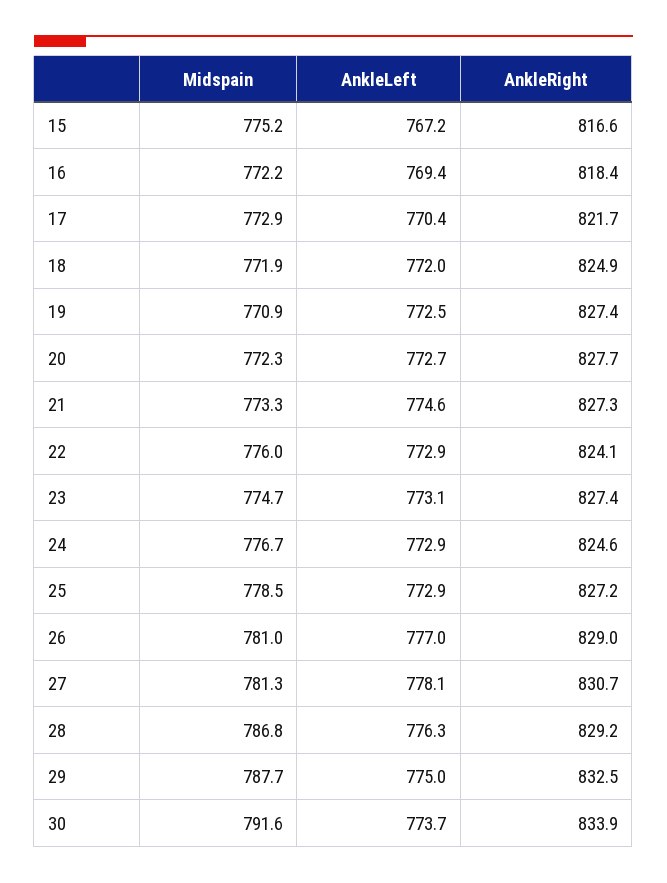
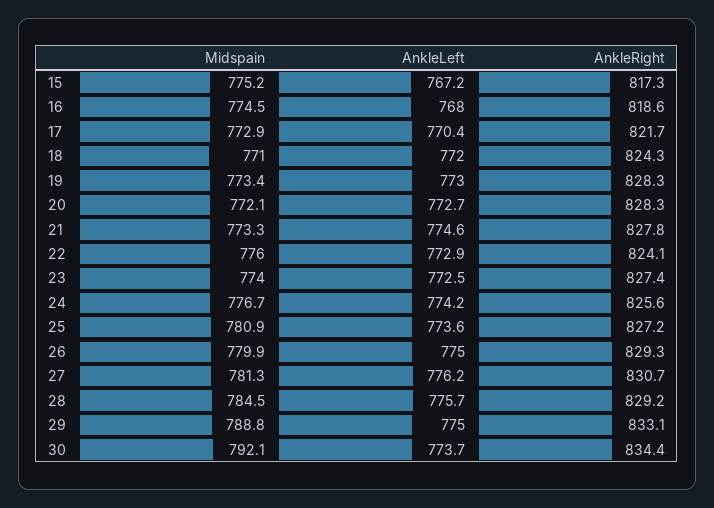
AnkleRight, 15: 816.6 -> 817.3
Midspain, 16: 772.2 -> 774.5
AnkleLeft, 16: 769.4 -> 768
AnkleRight, 16: 818.4 -> 818.6
Midspain, 18: 771.9 -> 771
AnkleRight, 18: 824.9 -> 824.3
Midspain, 19: 770.9 -> 773.4
AnkleLeft, 19: 772.5 -> 773
AnkleRight, 19: 827.4 -> 828.3
Midspain, 20: 772.3 -> 772.1
AnkleRight, 20: 827.7 -> 828.3
AnkleRight, 21: 827.3 -> 827.8
Midspain, 23: 774.7 -> 774
AnkleLeft, 23: 773.1 -> 772.5
AnkleLeft, 24: 772.9 -> 774.2
AnkleRight, 24: 824.6 -> 825.6
Midspain, 25: 778.5 -> 780.9
AnkleLeft, 25: 772.9 -> 773.6
Midspain, 26: 781 -> 779.9
AnkleLeft, 26: 777 -> 775
AnkleRight, 26: 829 -> 829.3
AnkleLeft, 27: 778.1 -> 776.2
Midspain, 28: 786.8 -> 784.5
AnkleLeft, 28: 776.3 -> 775.7
Midspain, 29: 787.7 -> 788.8
AnkleRight, 29: 832.5 -> 833.1
Midspain, 30: 791.6 -> 792.1
AnkleRight, 30: 833.9 -> 834.4

